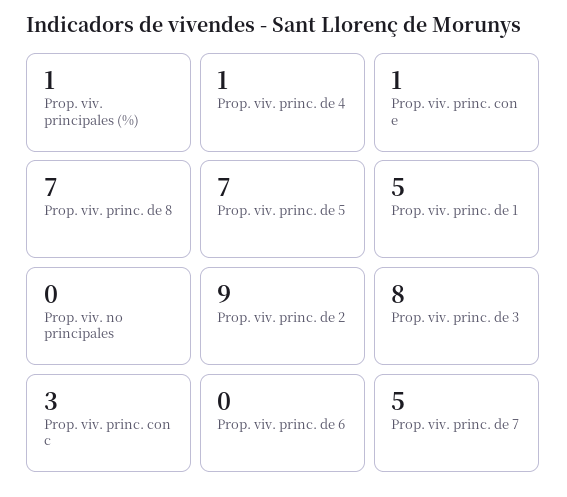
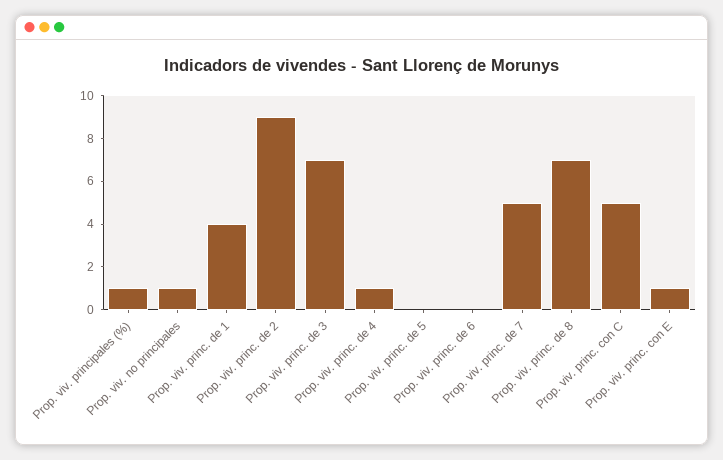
Prop. viv. princ. de 5: 7 -> 0
Prop. viv. princ. de 1: 5 -> 4
Prop. viv. no principales: 0 -> 1
Prop. viv. princ. de 3: 8 -> 7
Prop. viv. princ. con c: 3 -> 5

